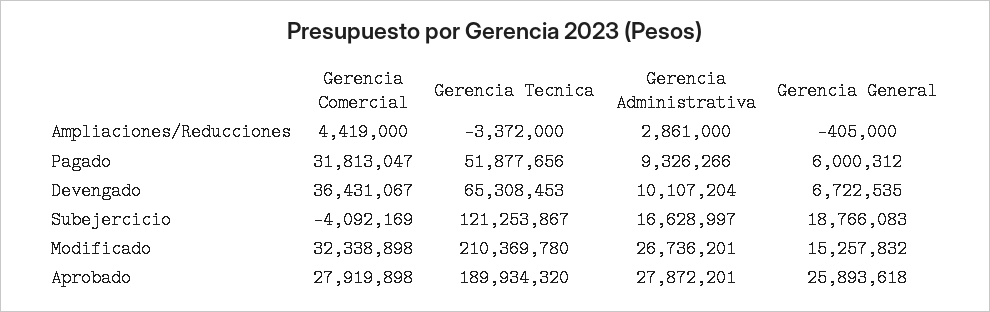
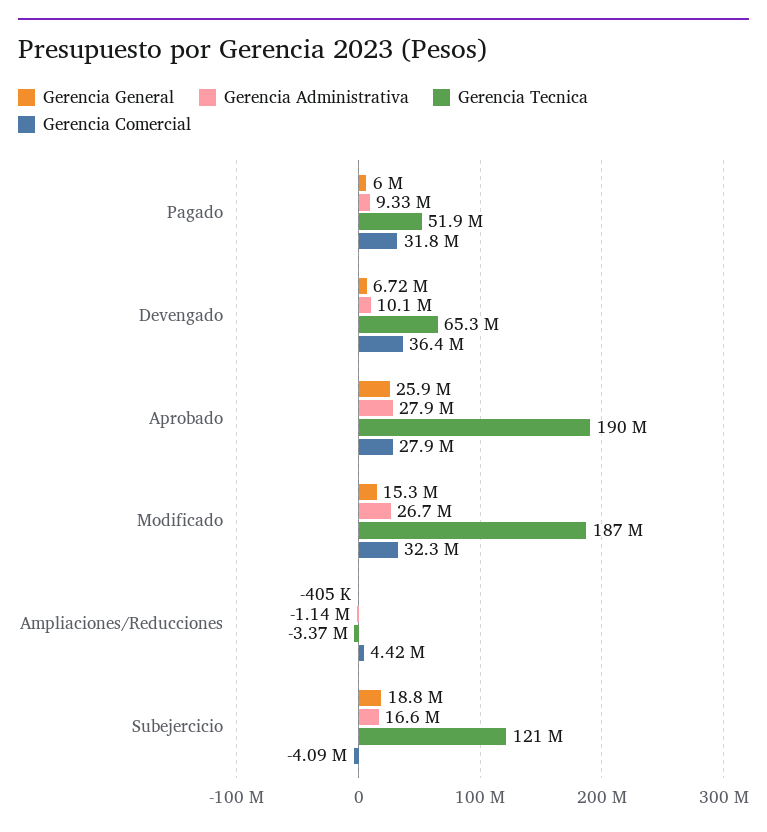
Gerencia Administrativa, Ampliaciones/Reducciones: 2861000 -> -1140000
Gerencia Tecnica, Modificado: 210369780 -> 187000000

